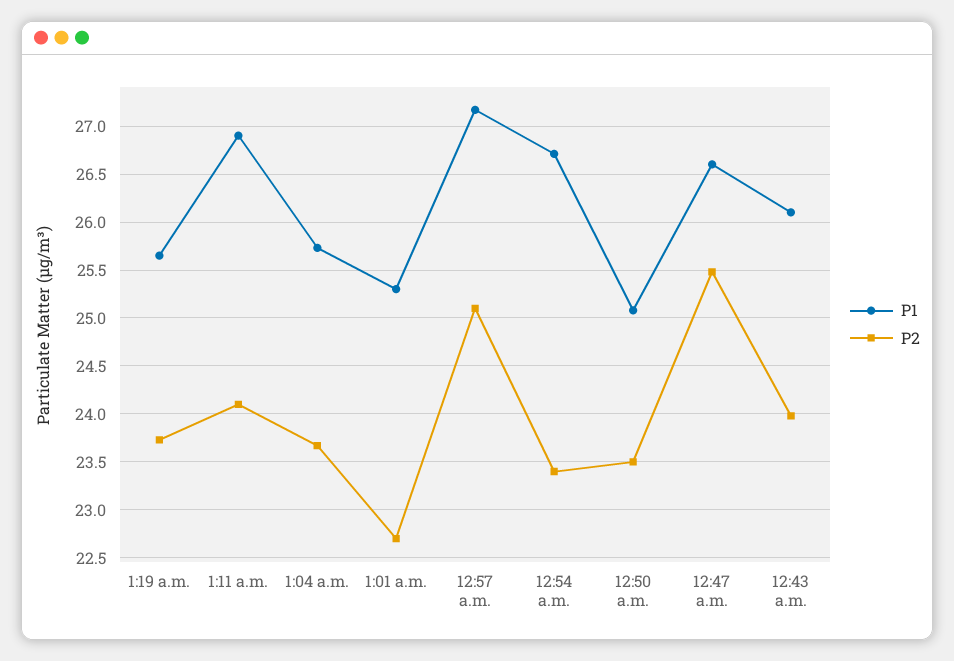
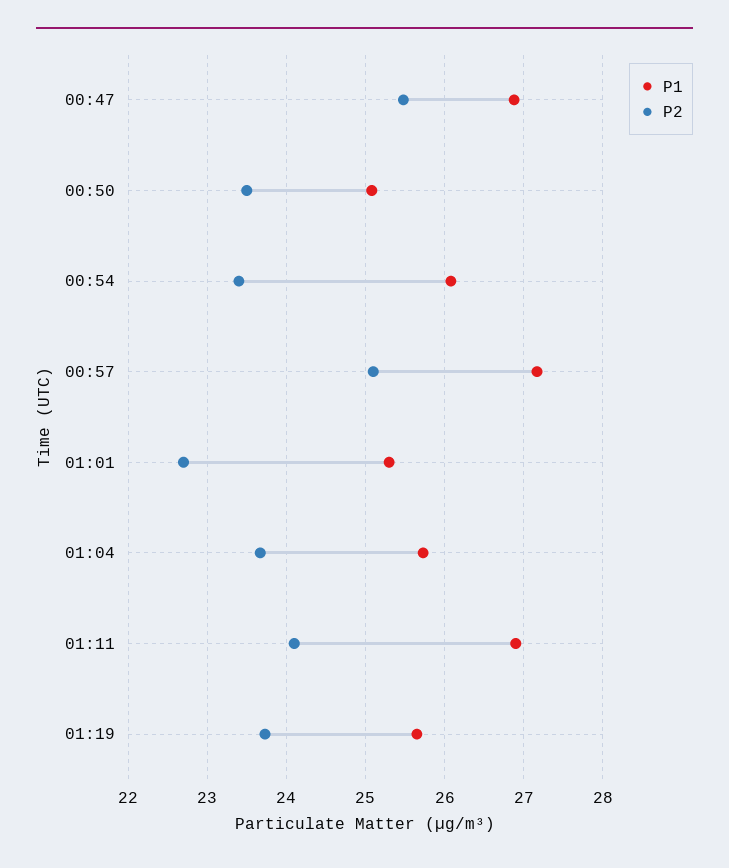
P1, 12:54 a.m.: 26.7 -> 26.1
P1, 12:47 a.m.: 26.6 -> 26.9
P1, 12:43 a.m.: 26.1 -> none
P2, 12:43 a.m.: 24 -> none

